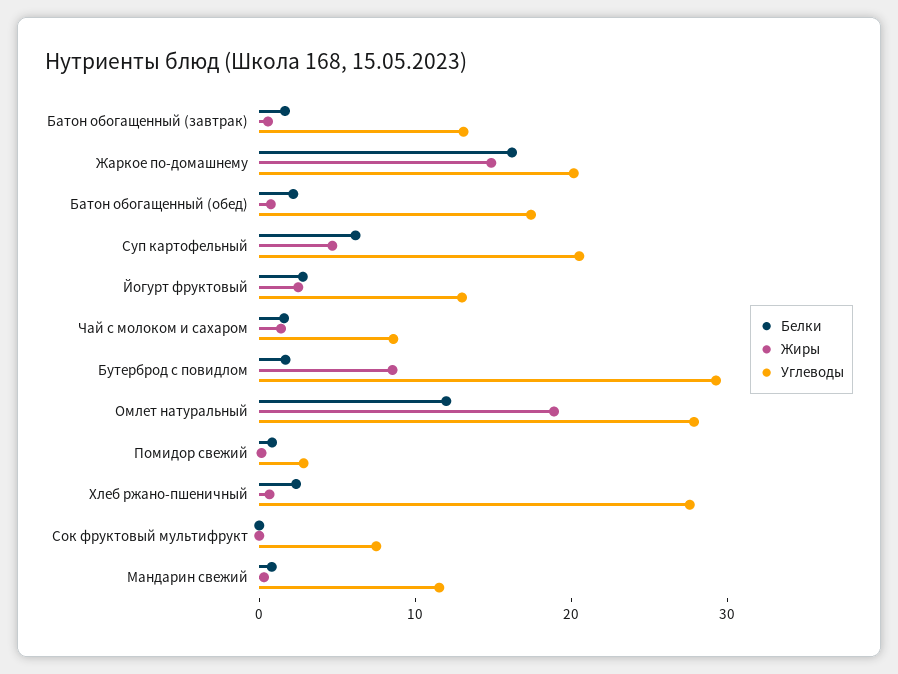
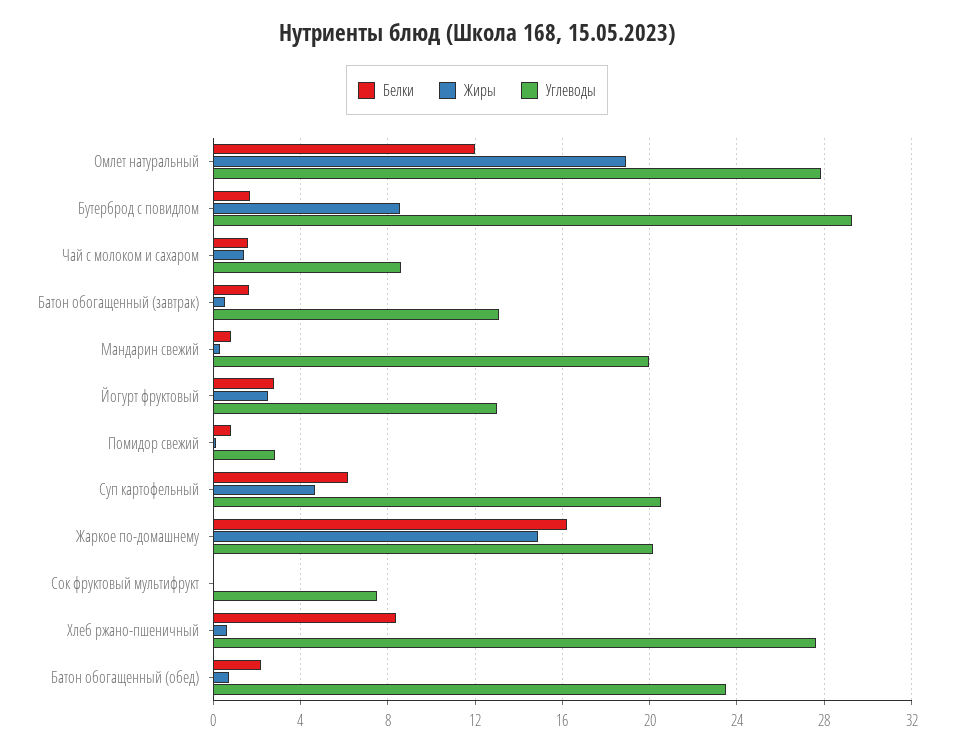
Углеводы, Батон обогащенный (обед): 18 -> 23.5
Белки, Хлеб ржано-пшеничный: 2 -> 8.5
Углеводы, Мандарин свежий: 12 -> 20

